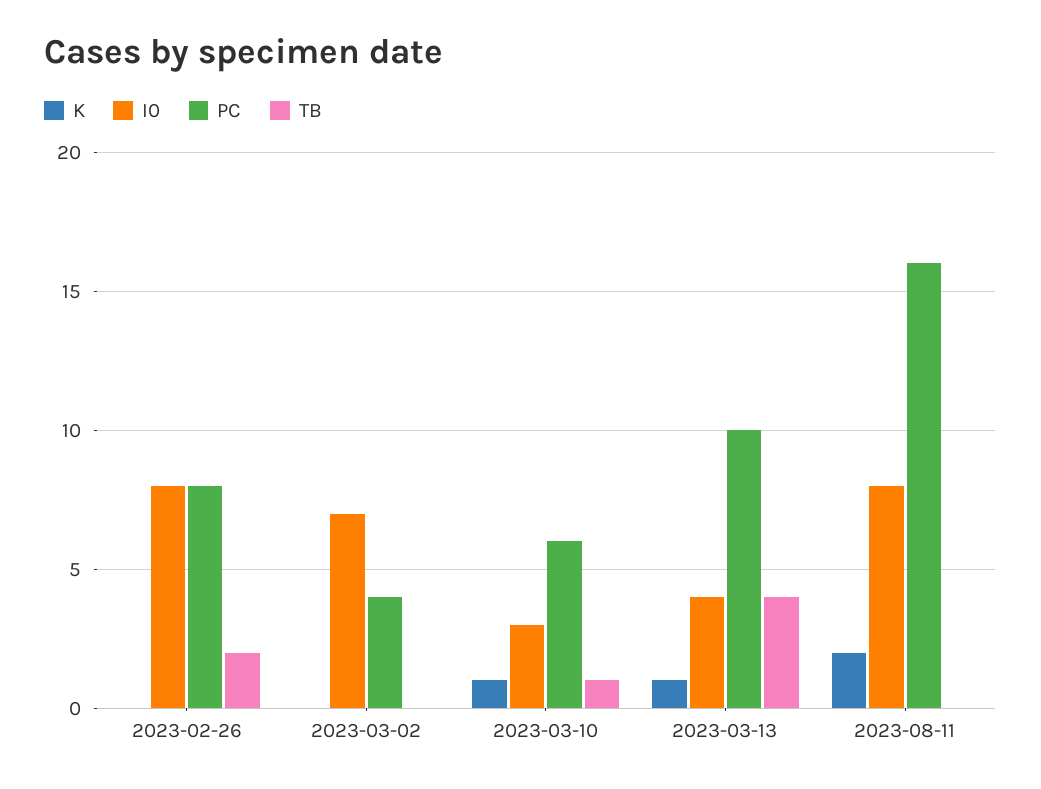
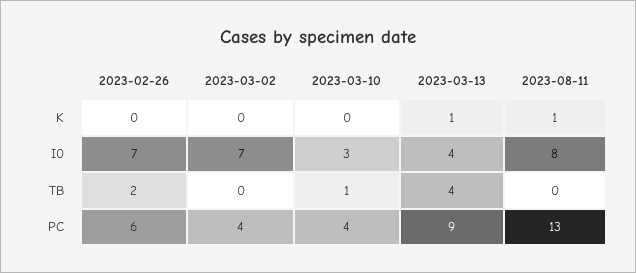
I0, 2023-02-26: 8 -> 7
PC, 2023-02-26: 8 -> 6
K, 2023-03-10: 1 -> 0
PC, 2023-03-10: 6 -> 4
PC, 2023-03-13: 10 -> 9
K, 2023-08-11: 2 -> 1
PC, 2023-08-11: 16 -> 13

